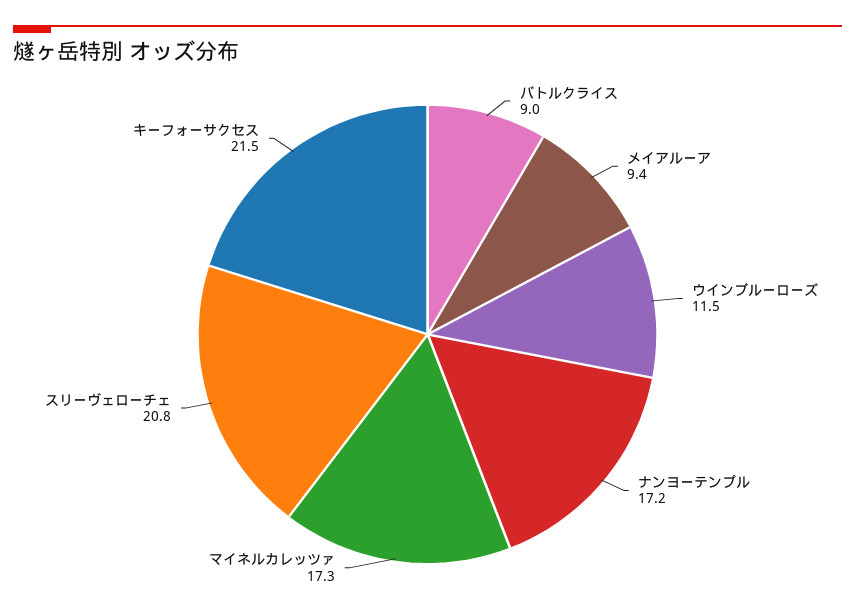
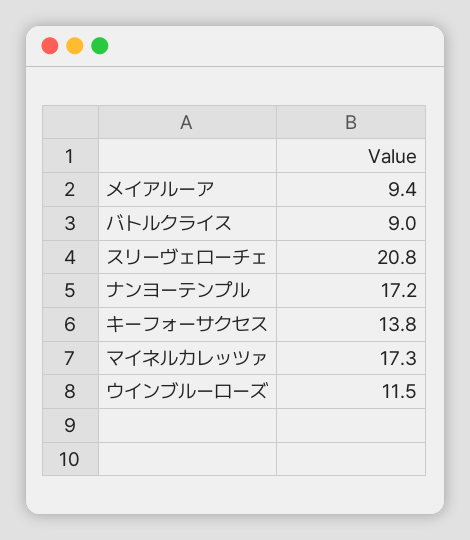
キーフォーサクセス: 21.5 -> 13.8

